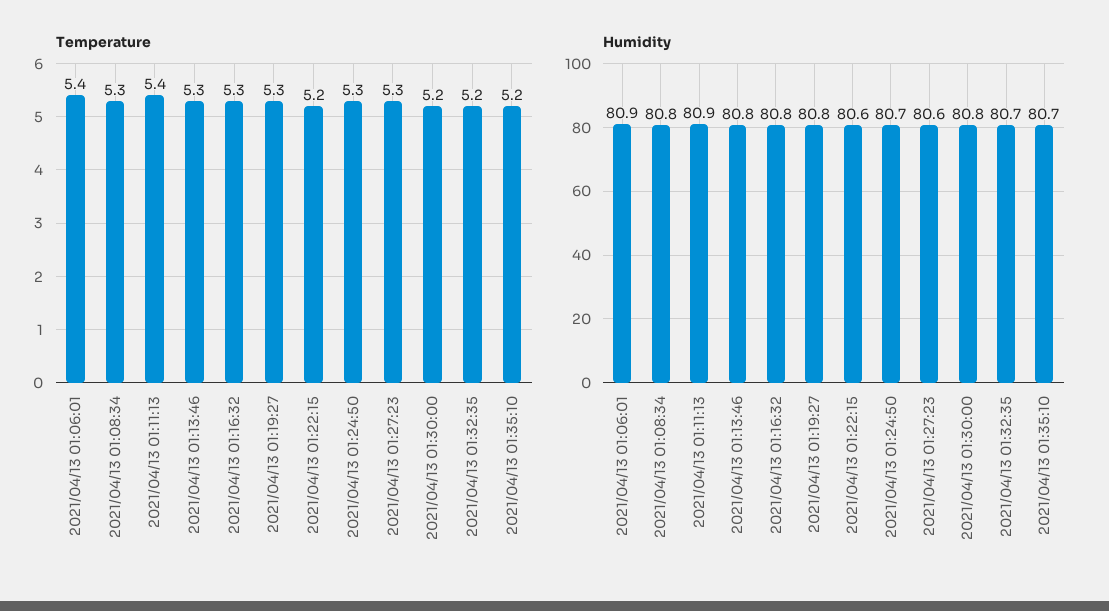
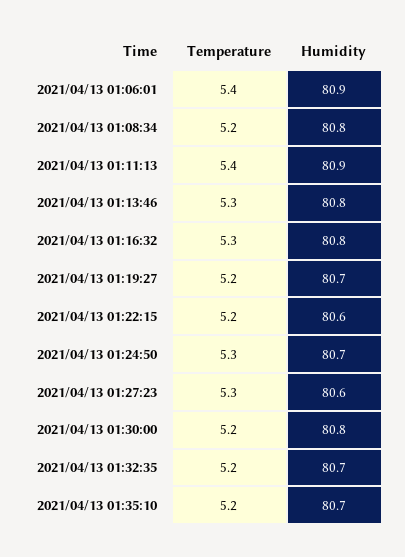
Temperature, 2021/04/13 01:08:34: 5.3 -> 5.2
Temperature, 2021/04/13 01:19:27: 5.3 -> 5.2
Humidity, 2021/04/13 01:19:27: 80.8 -> 80.7

